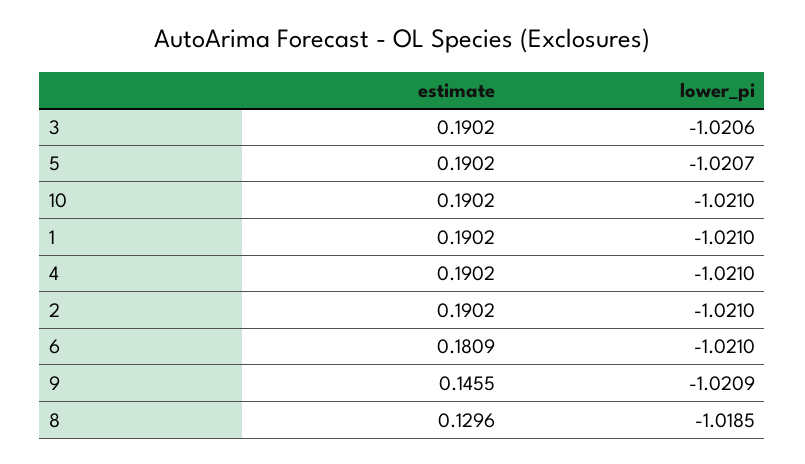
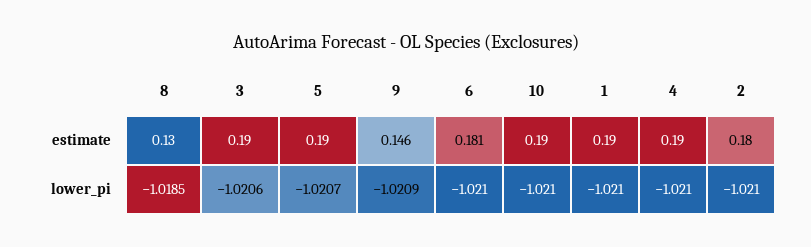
estimate, 2: 0.1902 -> 0.18

